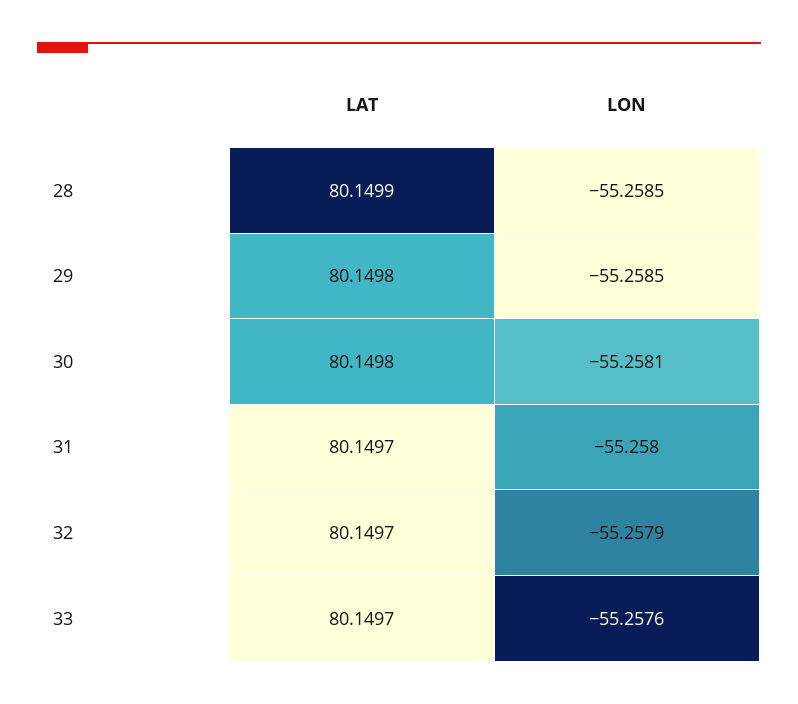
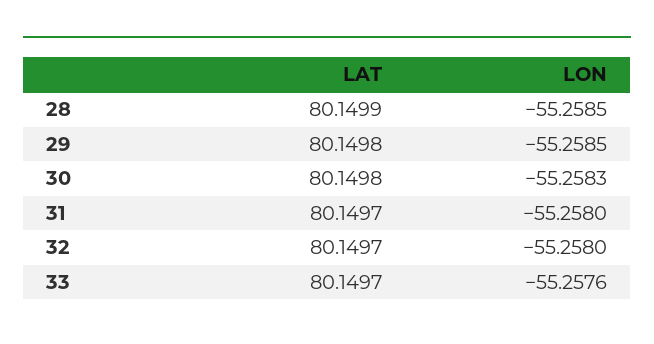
LON, 30: -55.2581 -> -55.2583
LON, 32: -55.2579 -> -55.258

